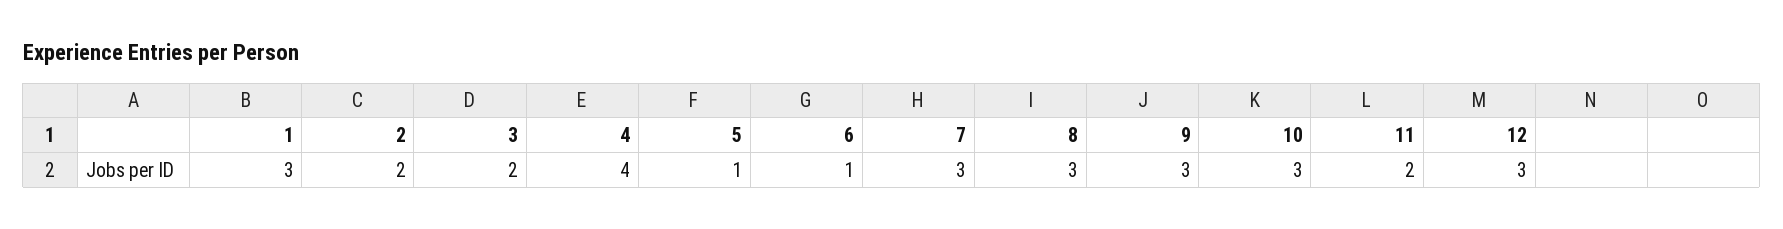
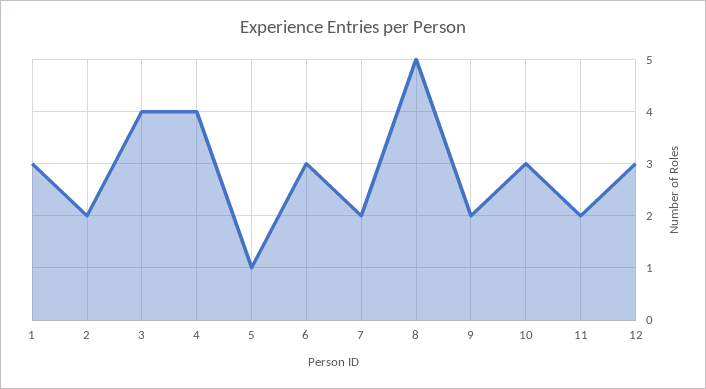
3: 2 -> 4
6: 1 -> 3
7: 3 -> 2
8: 3 -> 5
9: 3 -> 2

